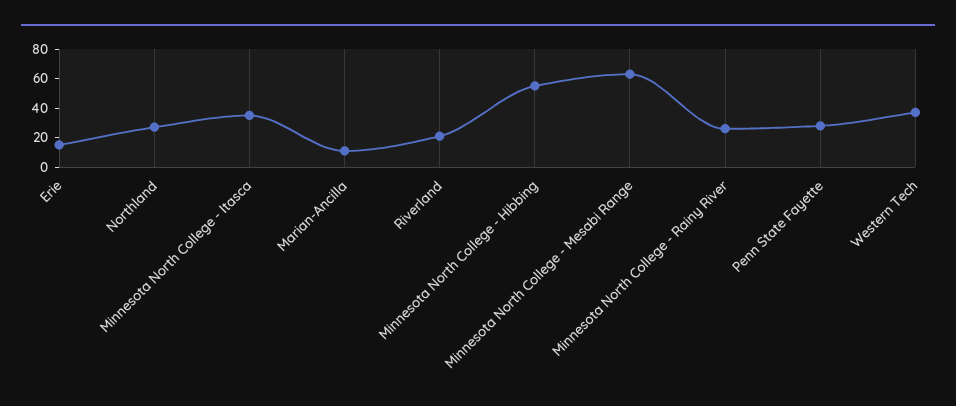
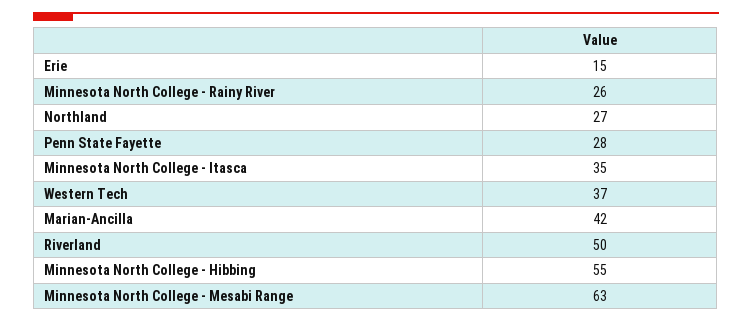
Marian-Ancilla: 10 -> 42
Riverland: 20 -> 50

